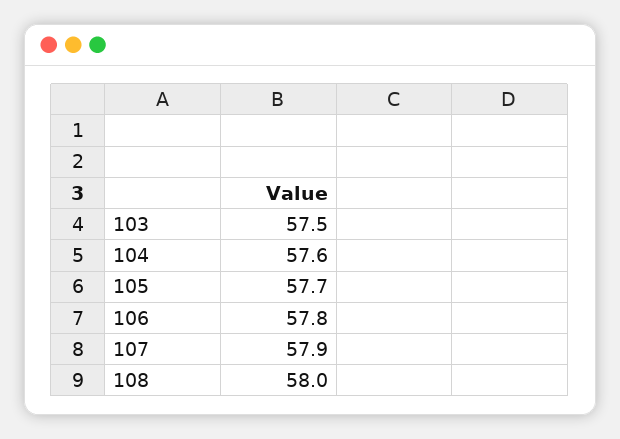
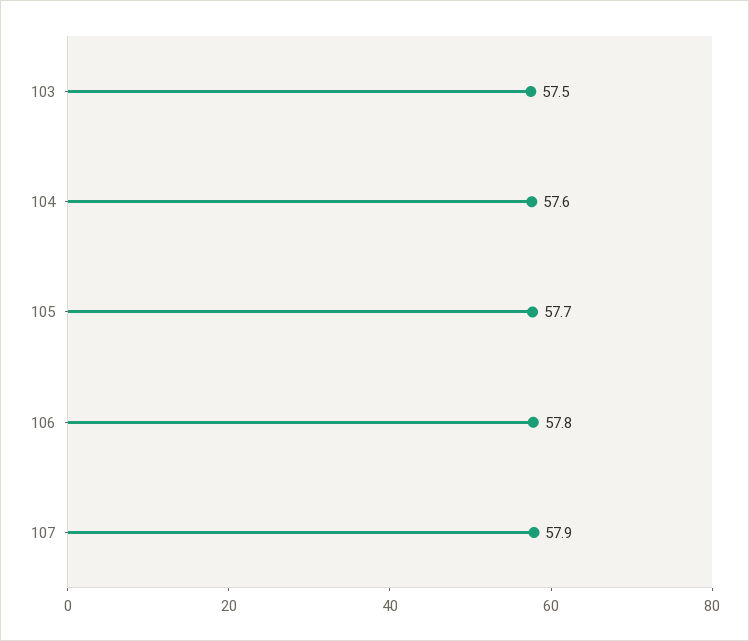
108: 58 -> none

